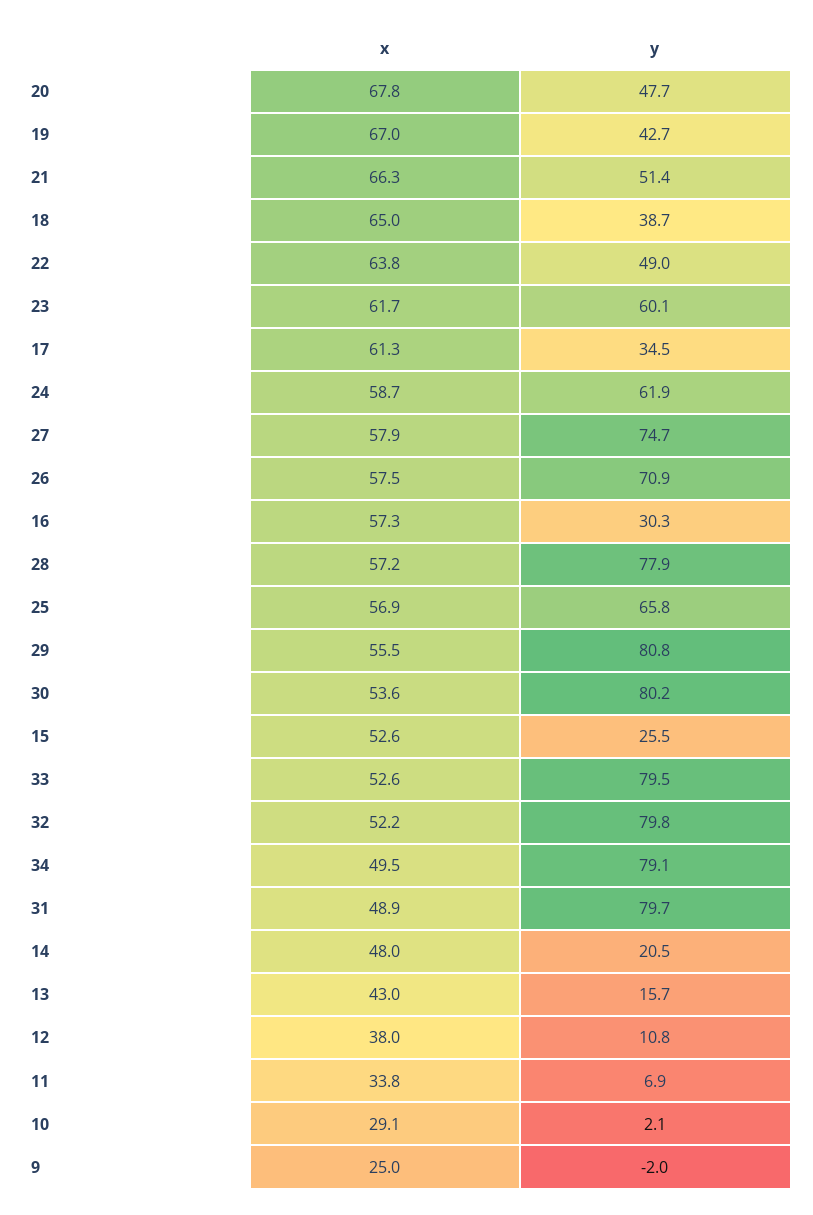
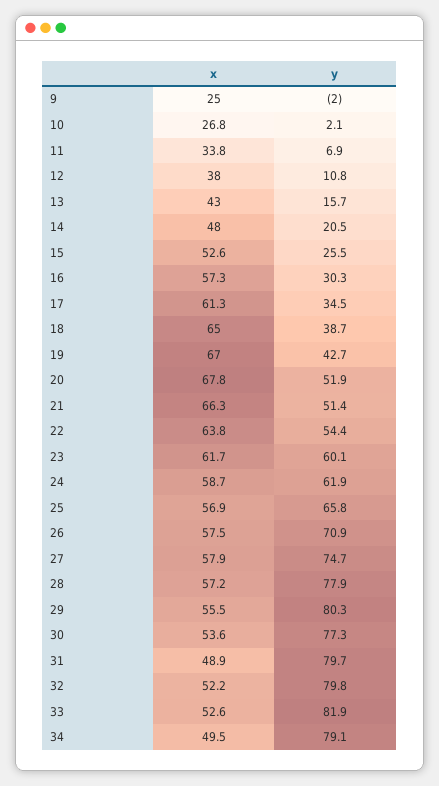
y, 20: 47.7 -> 51.9
y, 22: 49 -> 54.4
y, 29: 80.8 -> 80.3
y, 30: 80.2 -> 77.3
y, 33: 79.5 -> 81.9
x, 10: 29.1 -> 26.8

